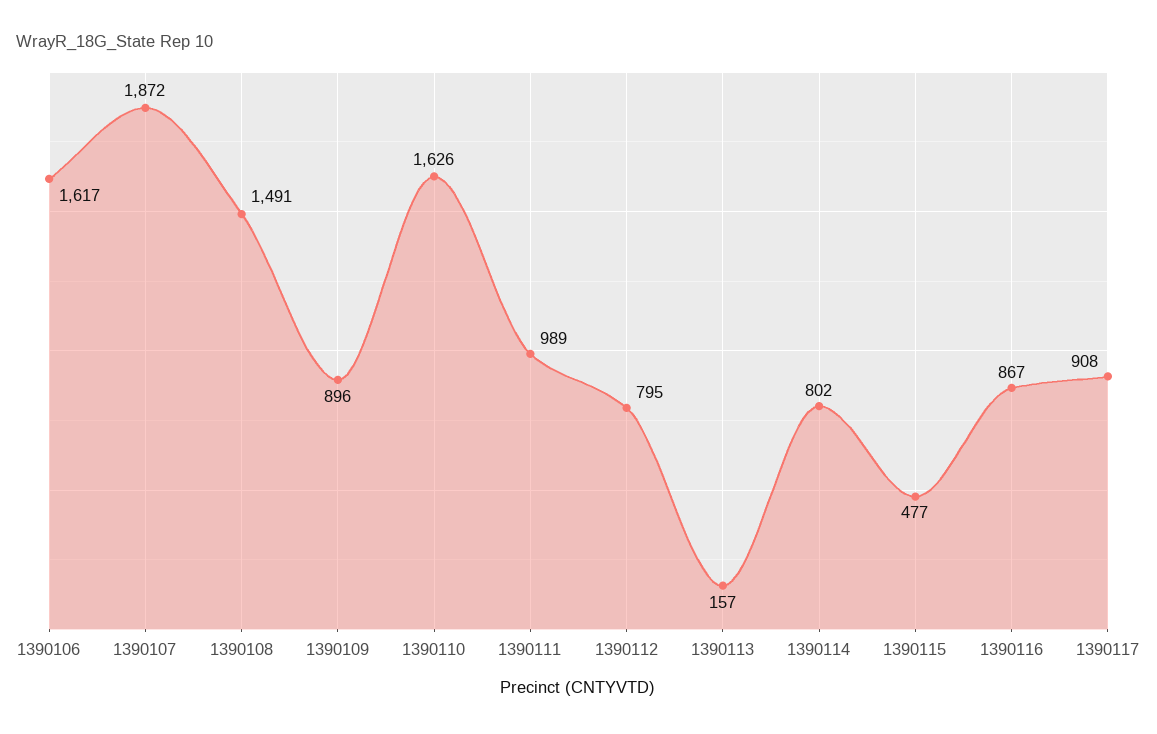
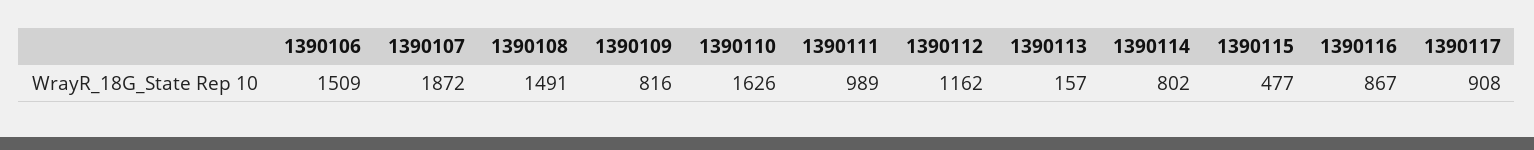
1390106: 1617 -> 1509
1390109: 896 -> 816
1390112: 795 -> 1162

